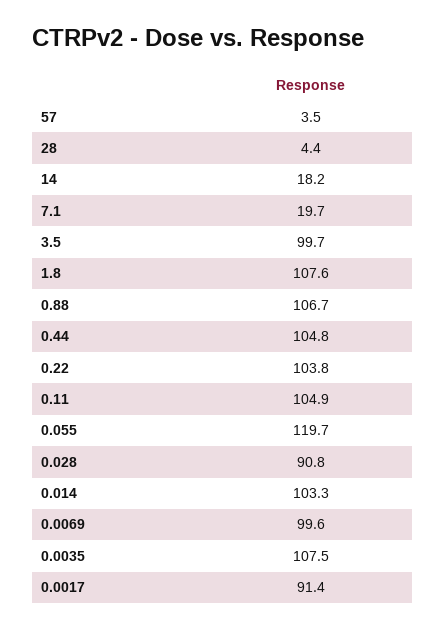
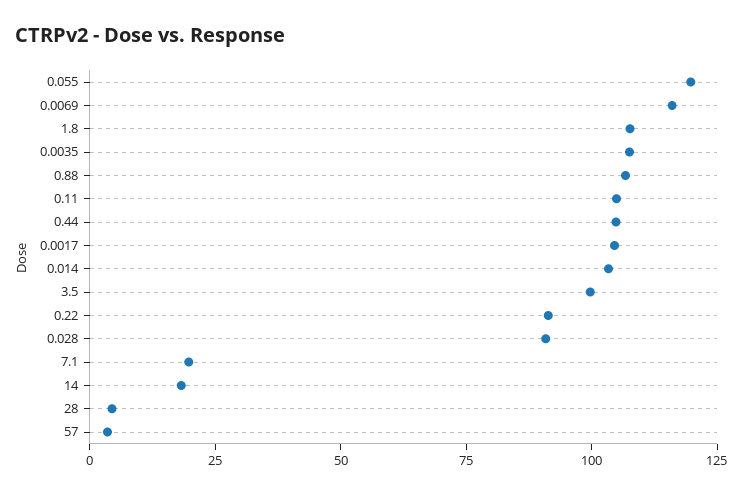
0.22: 103.8 -> 90
0.0069: 99.6 -> 115
0.0017: 91.4 -> 105

